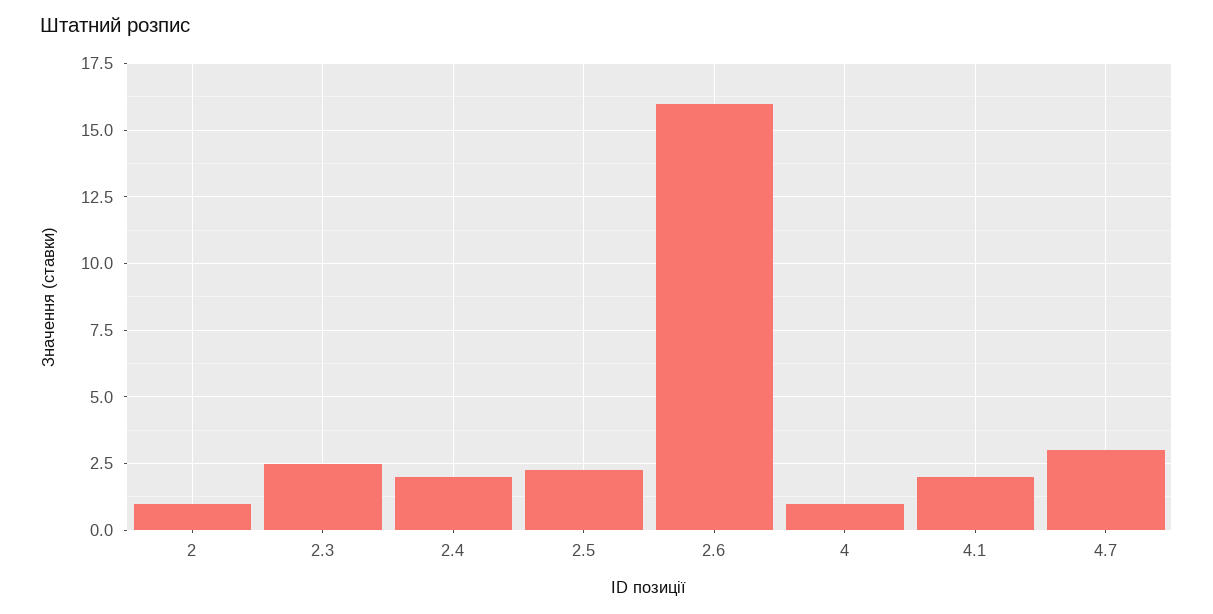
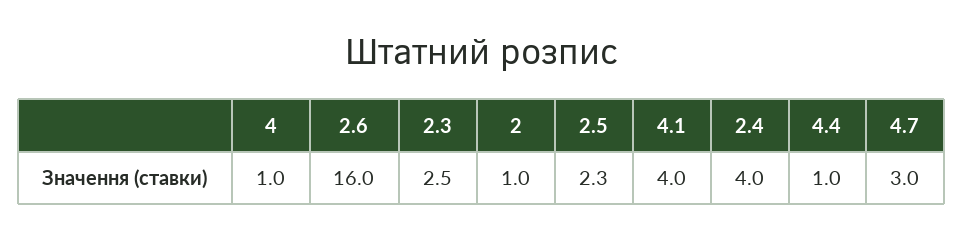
2.4: 2 -> 4
4.1: 2 -> 4
4.4: none -> 1

